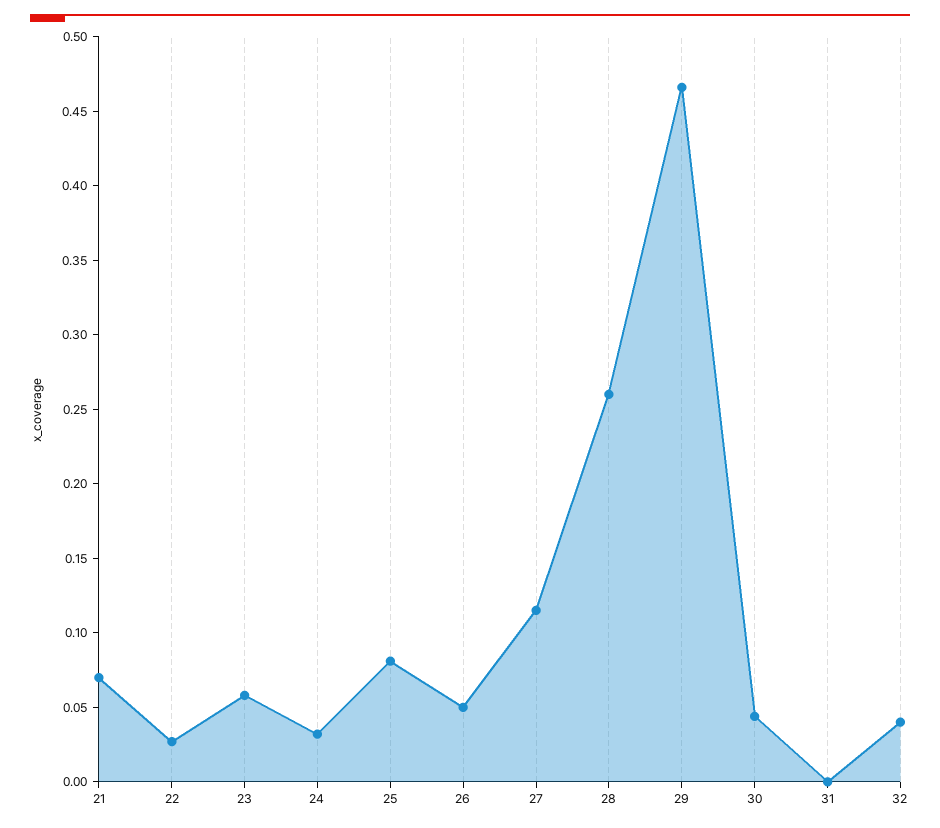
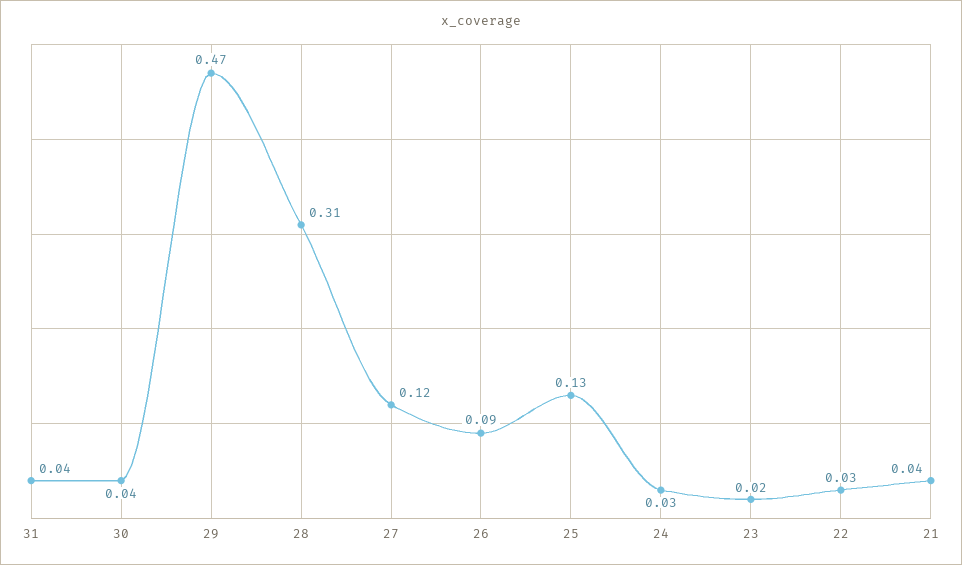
21: 0.07 -> 0.04
23: 0.06 -> 0.02
25: 0.08 -> 0.13
26: 0.05 -> 0.09
28: 0.26 -> 0.31
31: 0 -> 0.04
32: 0.04 -> none

